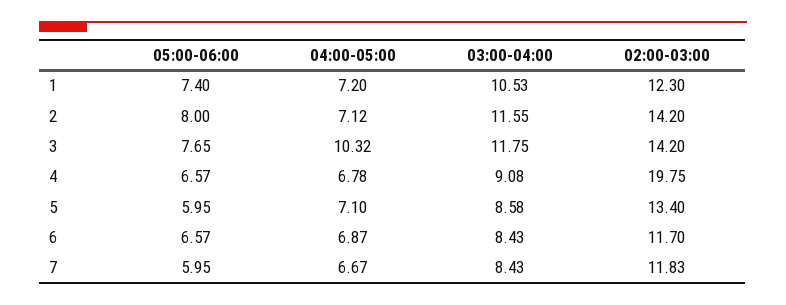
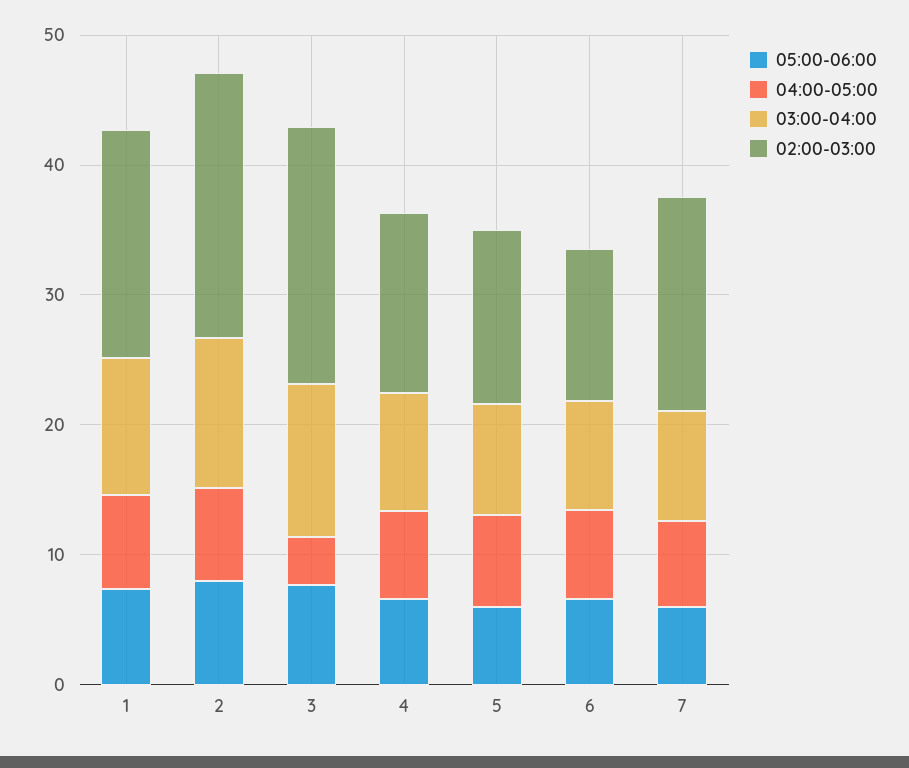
02:00-03:00, 1: 12.3 -> 18
02:00-03:00, 2: 14.2 -> 20
04:00-05:00, 3: 10.32 -> 4
02:00-03:00, 3: 14.2 -> 20
02:00-03:00, 4: 19.75 -> 14
02:00-03:00, 7: 11.83 -> 16

